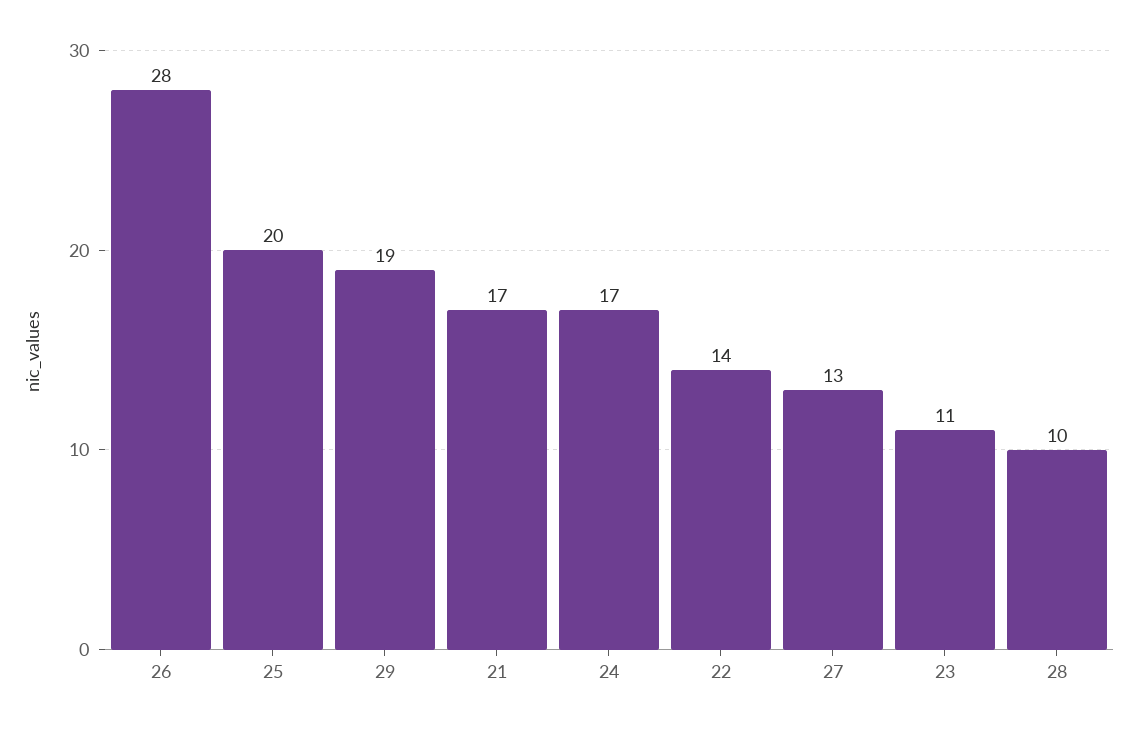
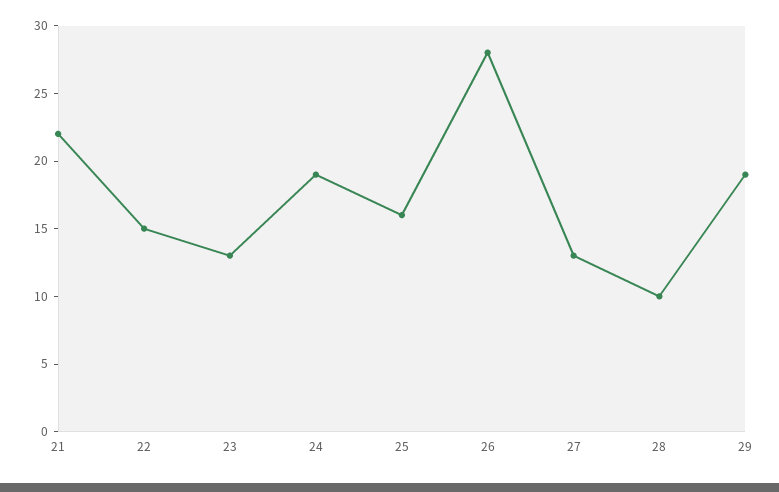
25: 20 -> 16
21: 17 -> 22
24: 17 -> 19
22: 14 -> 15
23: 11 -> 13

